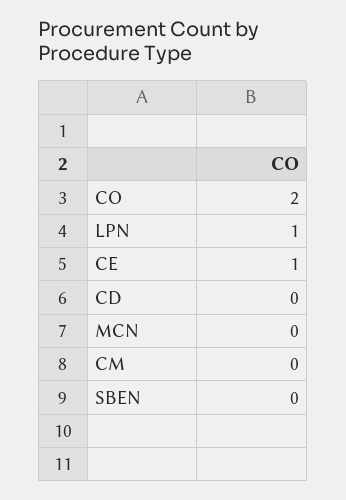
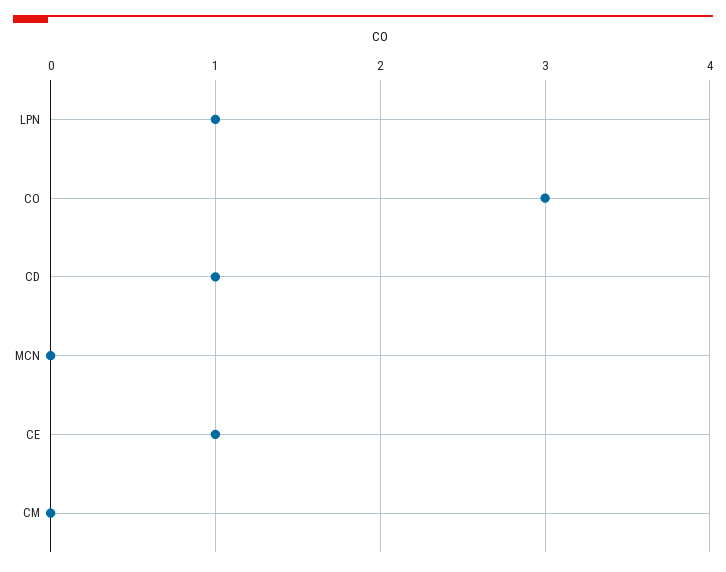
CO: 2 -> 3
CD: 0 -> 1
SBEN: 0 -> none

